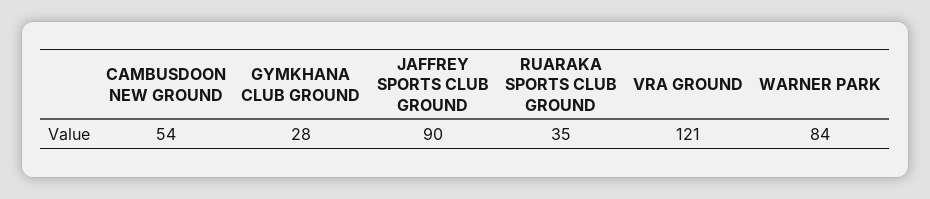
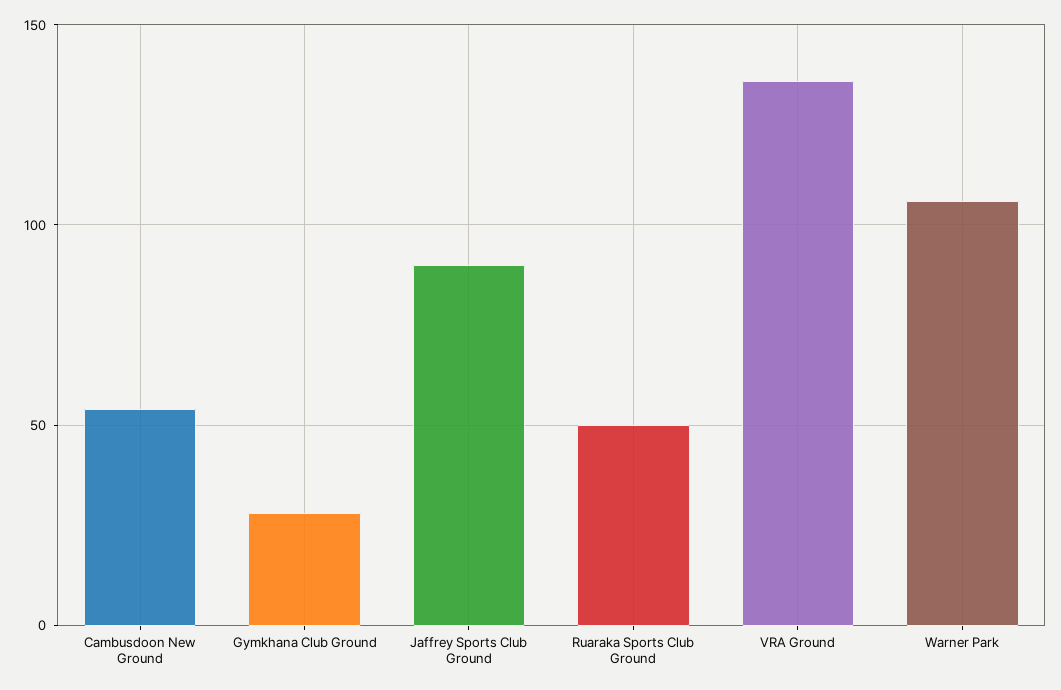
RUARAKA SPORTS CLUB GROUND: 35 -> 50
VRA GROUND: 121 -> 135
WARNER PARK: 84 -> 105

